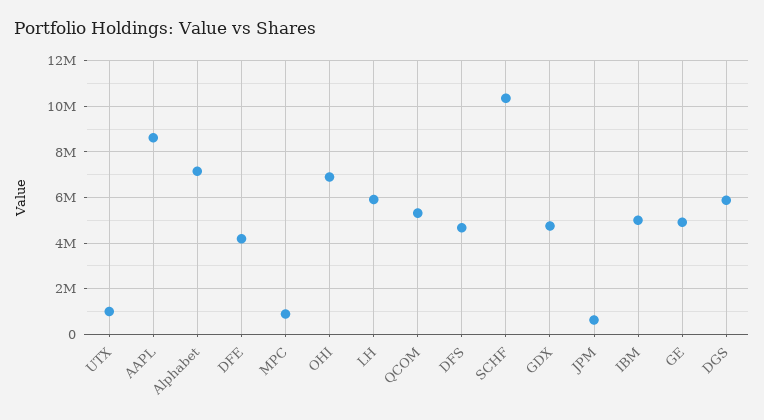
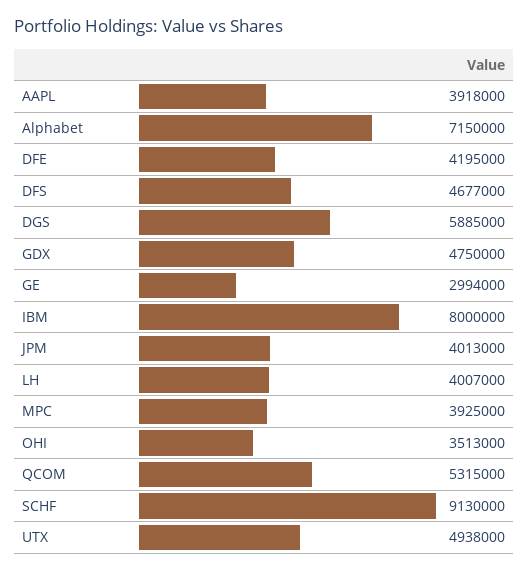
UTX: 1000000 -> 4938000
AAPL: 8500000 -> 3918000
MPC: 1000000 -> 3925000
OHI: 7000000 -> 3513000
LH: 6000000 -> 4007000
SCHF: 10500000 -> 9130000
JPM: 500000 -> 4013000
IBM: 5000000 -> 8000000
GE: 5000000 -> 2994000

